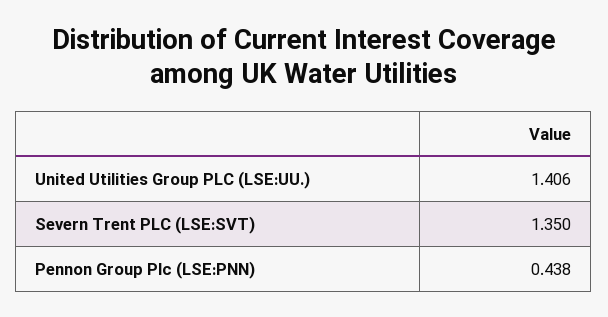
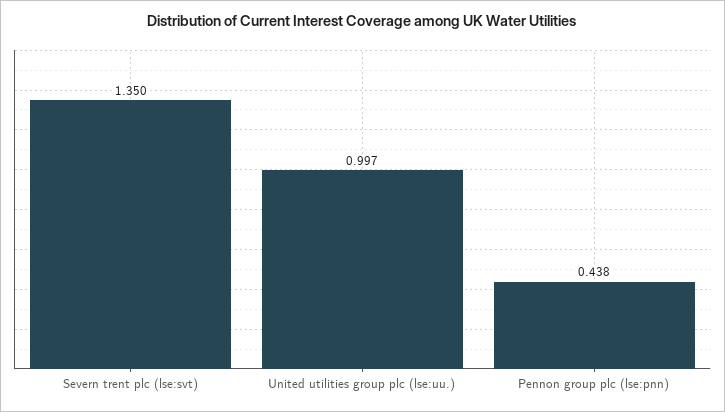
United Utilities Group PLC (LSE:UU.): 1.406 -> 0.997

